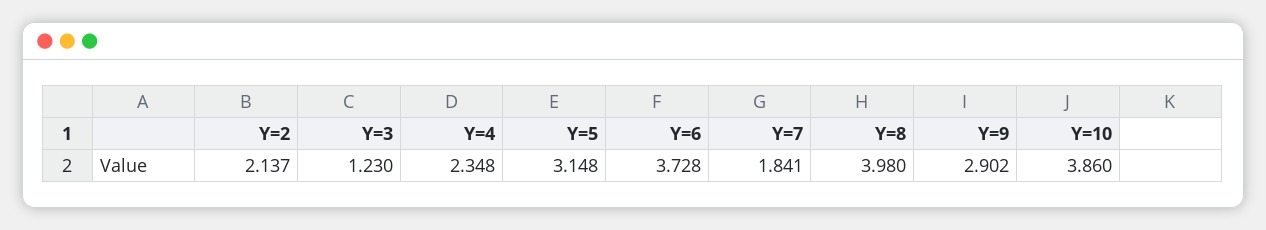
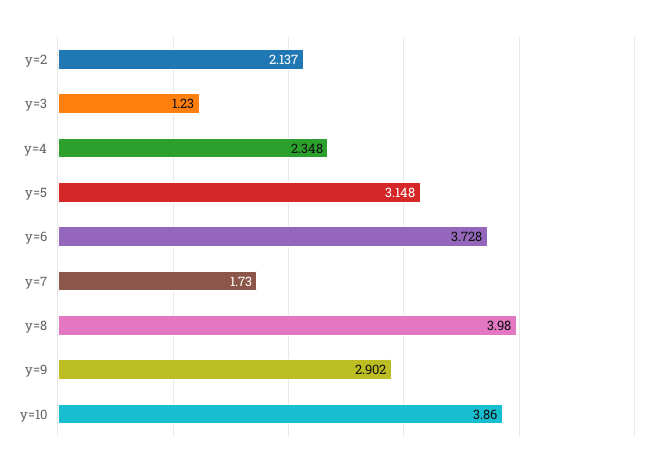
Y=7: 1.841 -> 1.73

